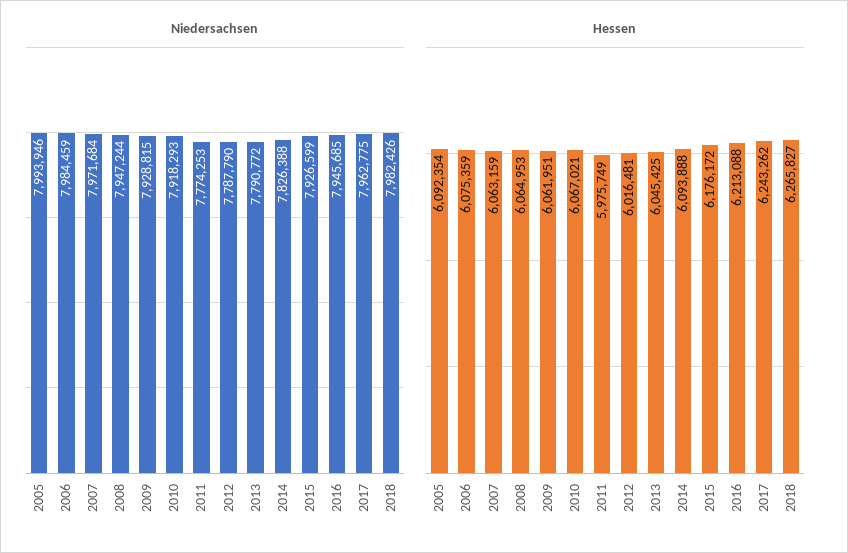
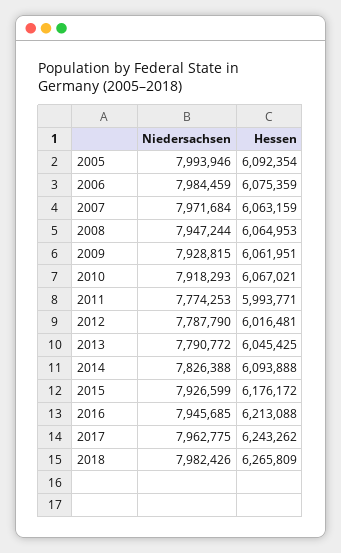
Hessen, 2011: 5975749 -> 5993771
Hessen, 2018: 6265827 -> 6265809

